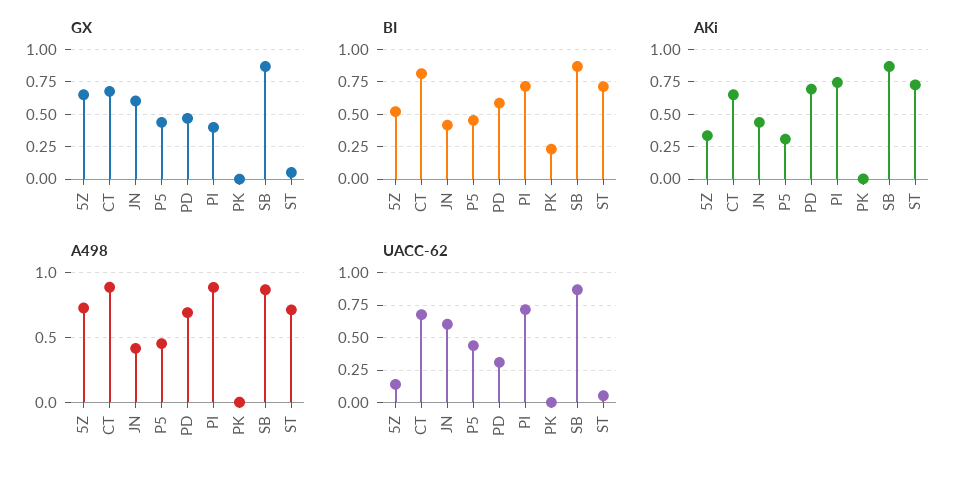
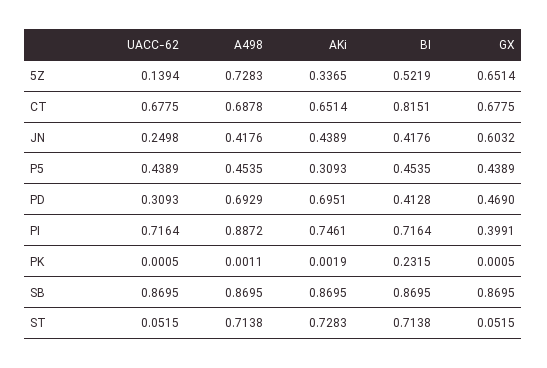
BI, PD: 0.6 -> 0.4128
A498, CT: 0.9 -> 0.6878
UACC-62, JN: 0.6 -> 0.2498

